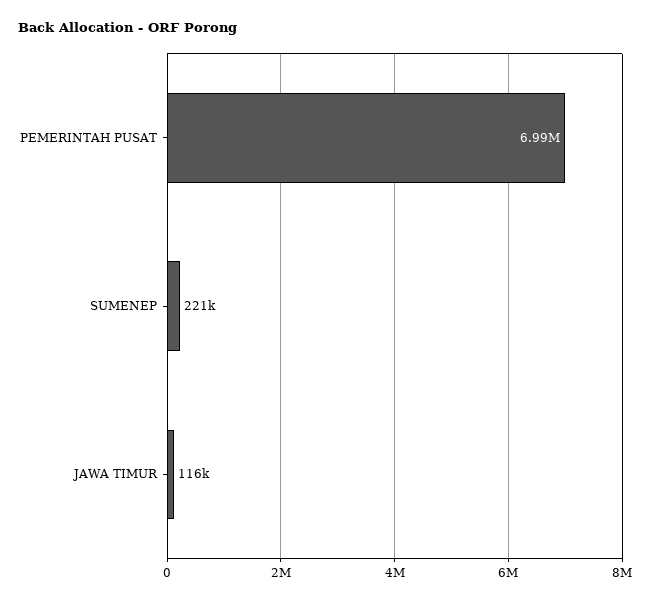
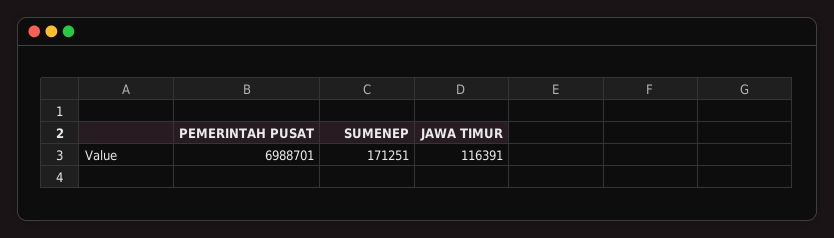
SUMENEP: 221000 -> 171251

